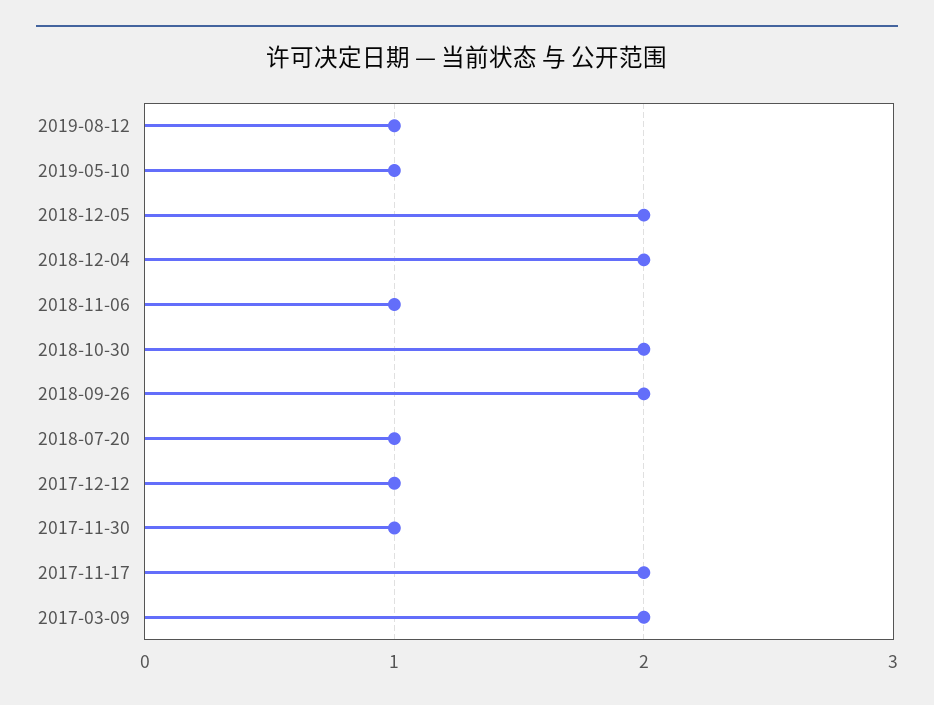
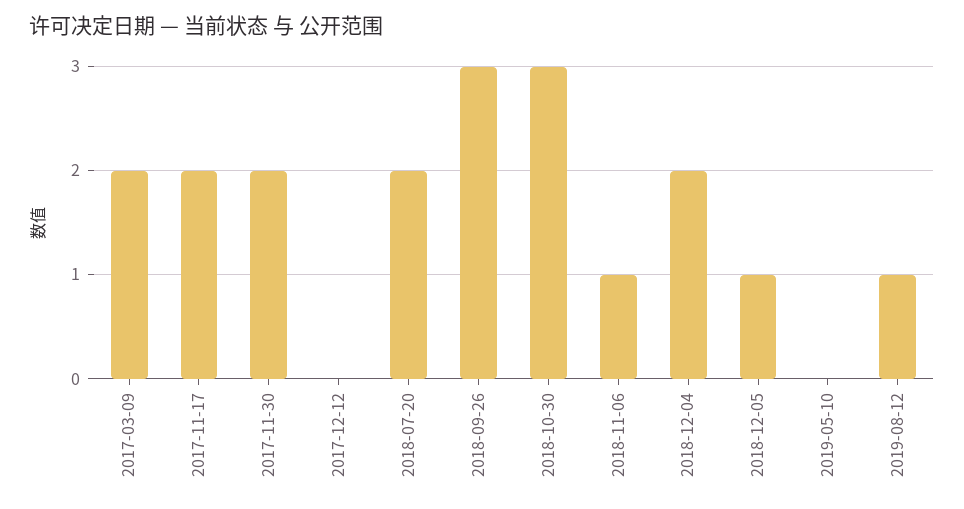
2019-05-10: 1 -> 0
2018-12-05: 2 -> 1
2018-10-30: 2 -> 3
2018-09-26: 2 -> 3
2018-07-20: 1 -> 2
2017-12-12: 1 -> 0
2017-11-30: 1 -> 2

